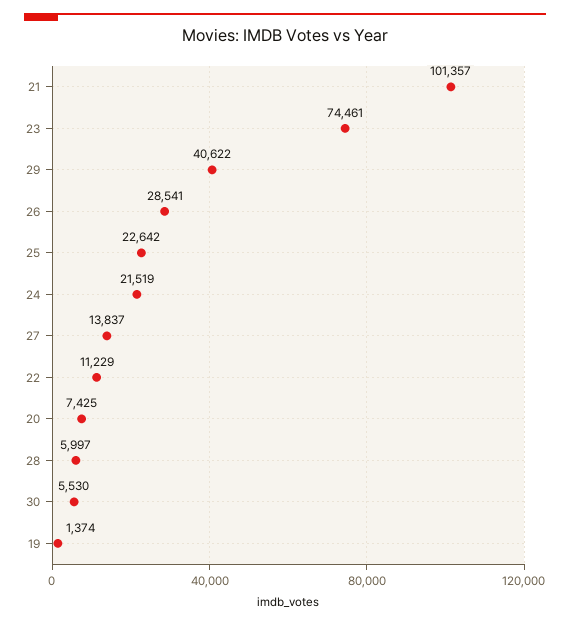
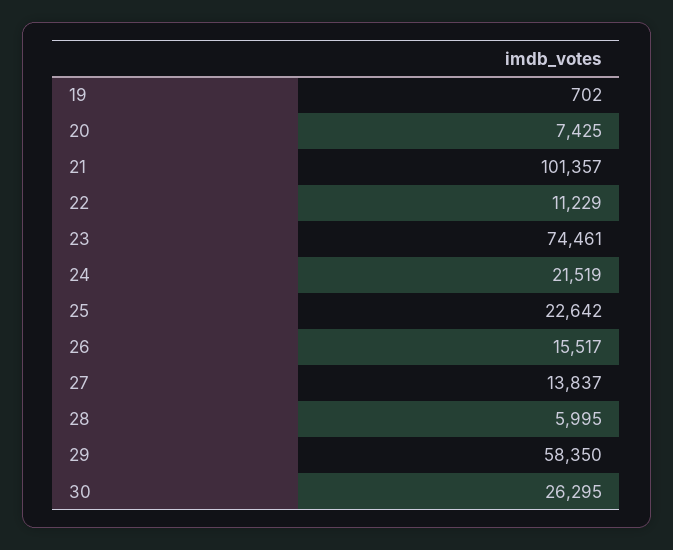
29: 40622 -> 58350
26: 28541 -> 15517
28: 5997 -> 5995
30: 5530 -> 26295
19: 1374 -> 702

